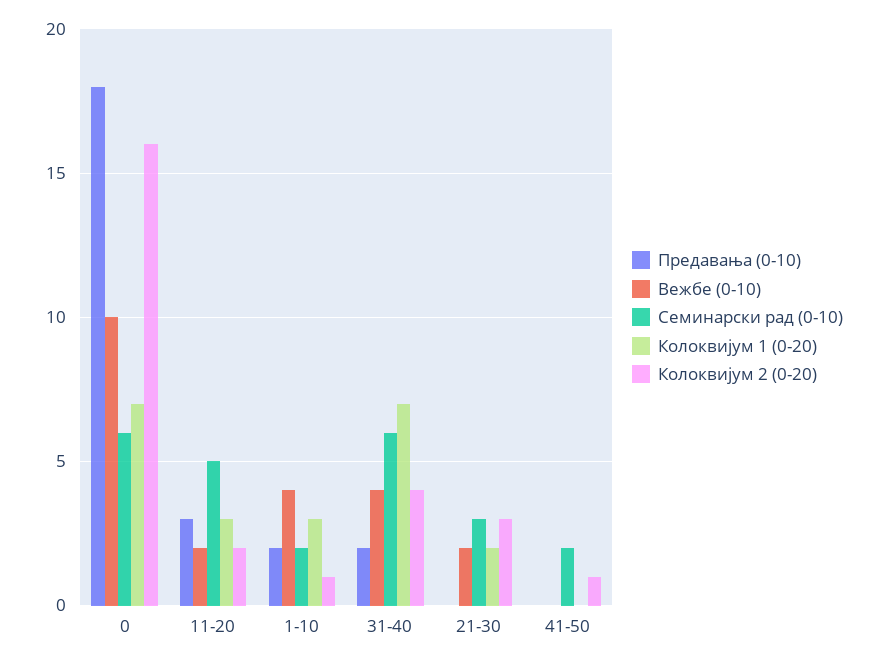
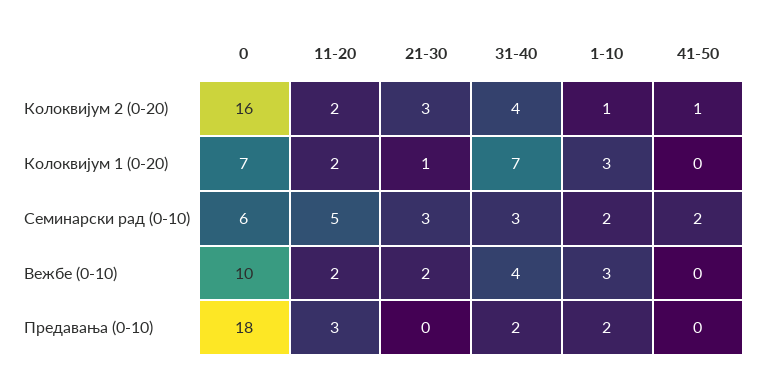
Колоквијум 1 (0-20), 11-20: 3 -> 2
Вежбе (0-10), 1-10: 4 -> 3
Семинарски рад (0-10), 31-40: 6 -> 3
Колоквијум 1 (0-20), 21-30: 2 -> 1

